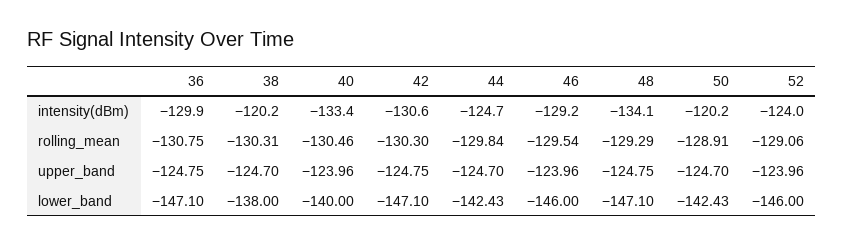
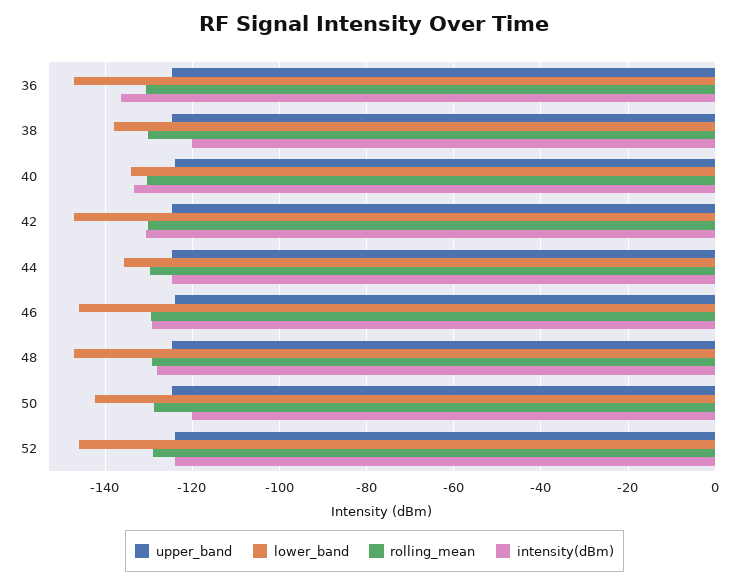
intensity(dBm), 36: -129.9 -> -136
intensity(dBm), 48: -134.1 -> -128
lower_band, 40: -140 -> -134
lower_band, 44: -142.43 -> -136

